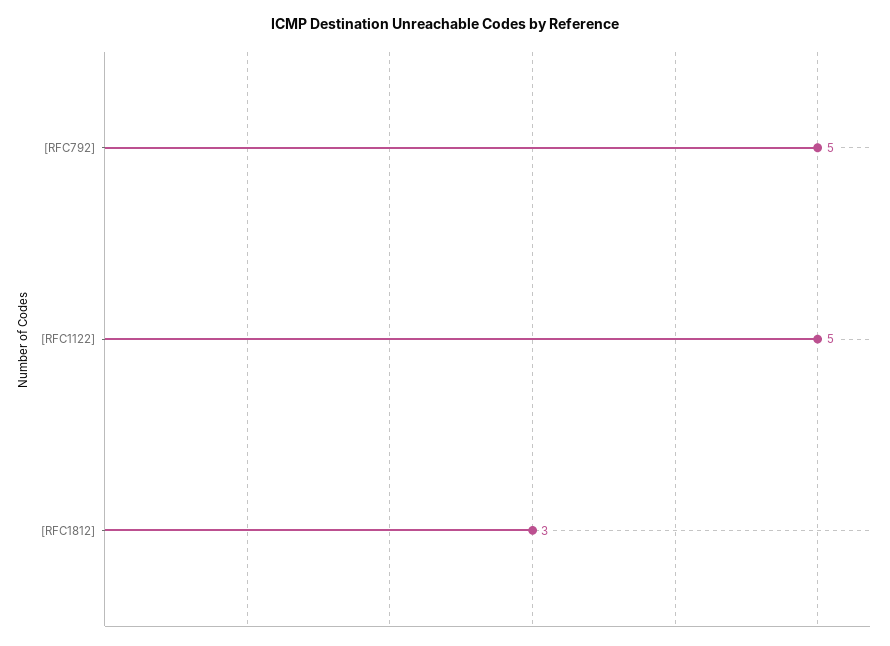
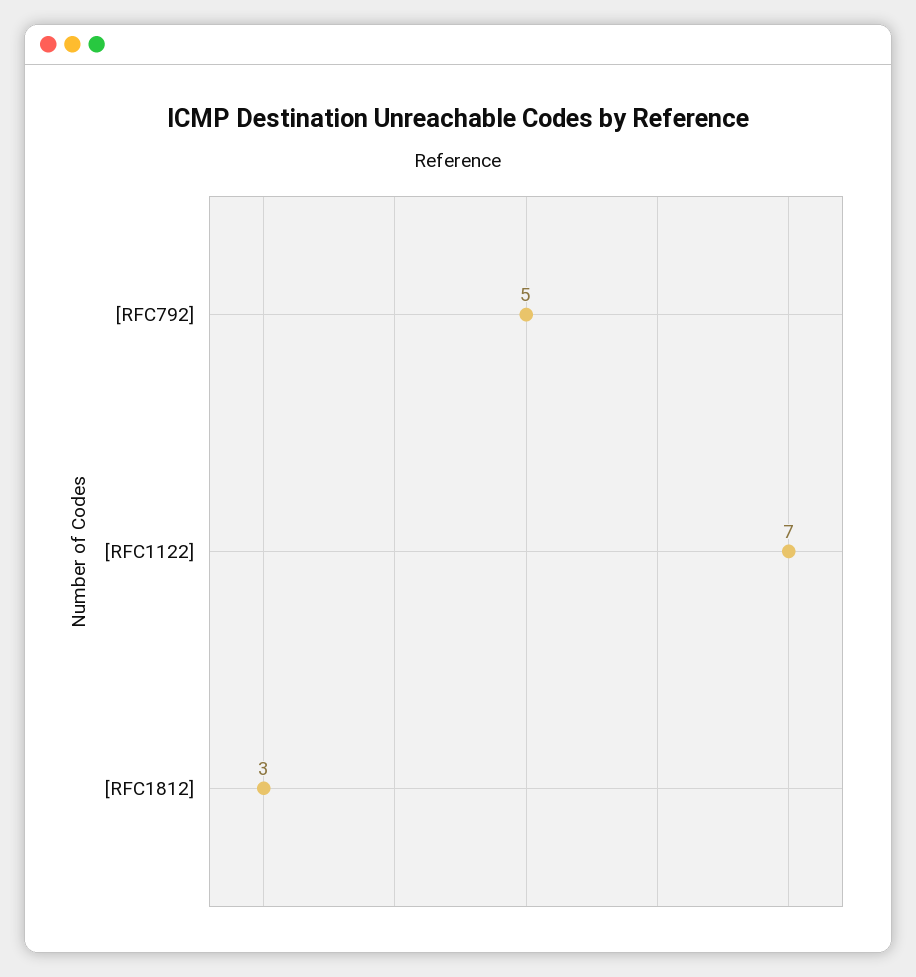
[RFC1122]: 5 -> 7

